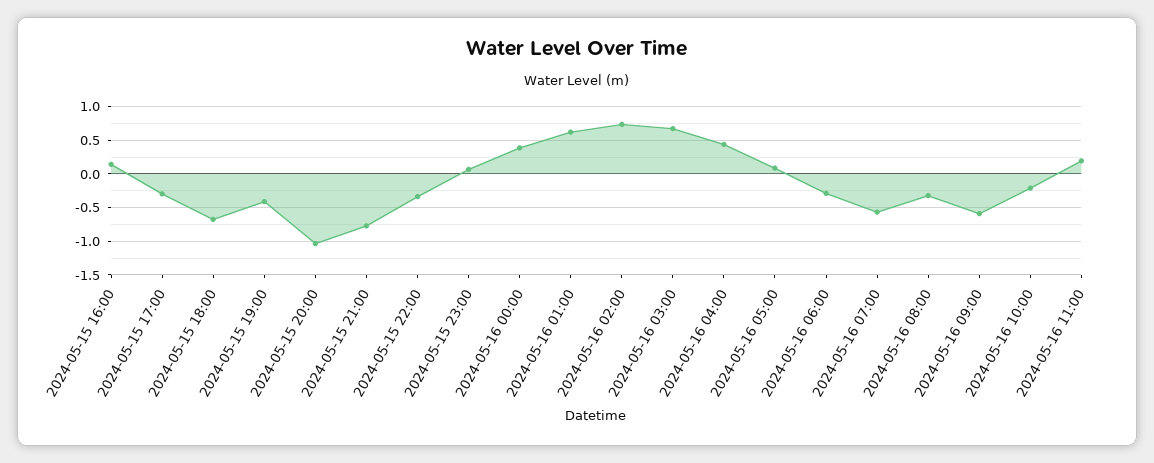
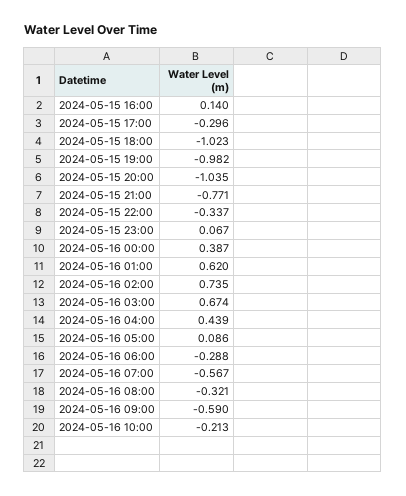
2024-05-15 18:00: -0.7 -> -1.023
2024-05-15 19:00: -0.4 -> -0.982
2024-05-16 11:00: 0.2 -> none

